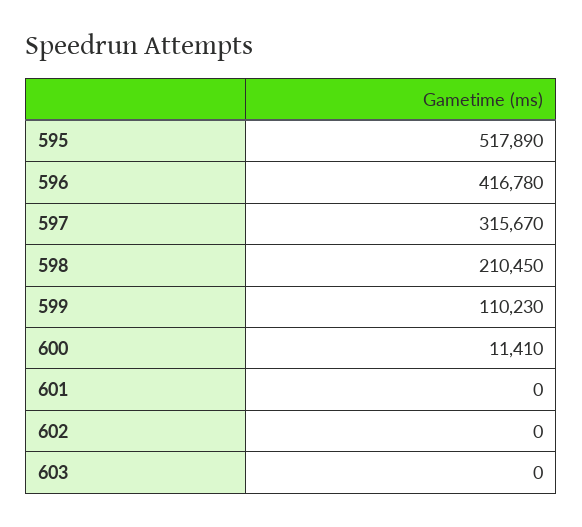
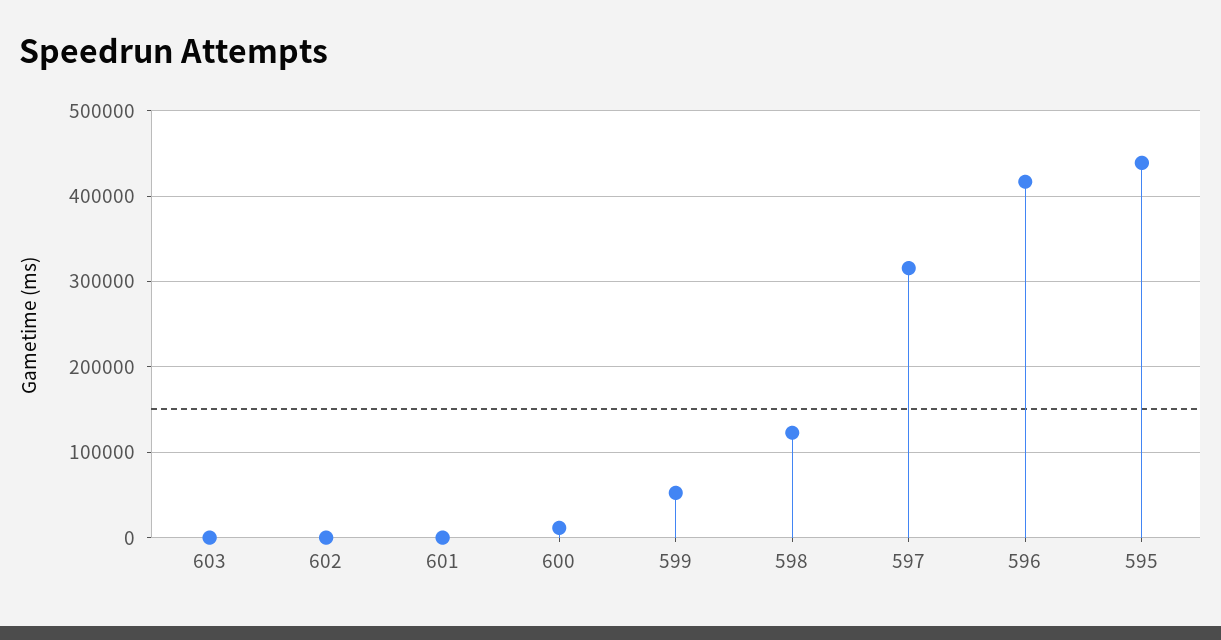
595: 517890 -> 440000
598: 210450 -> 120000
599: 110230 -> 50000

